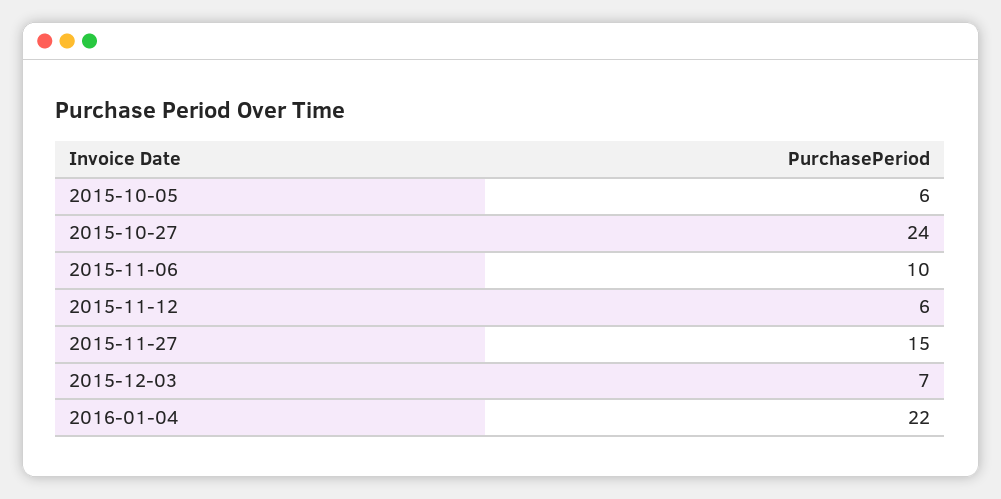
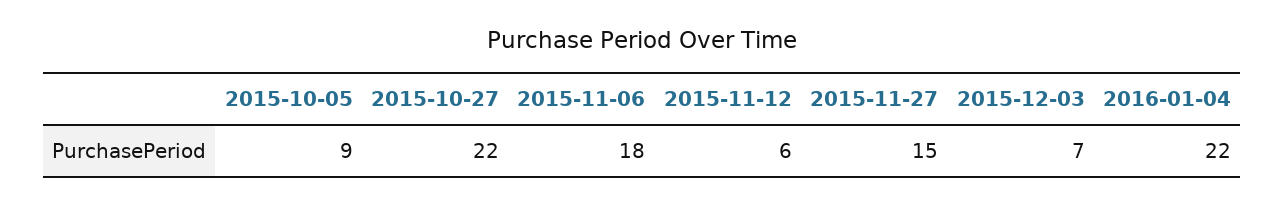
2015-10-05: 6 -> 9
2015-10-27: 24 -> 22
2015-11-06: 10 -> 18

